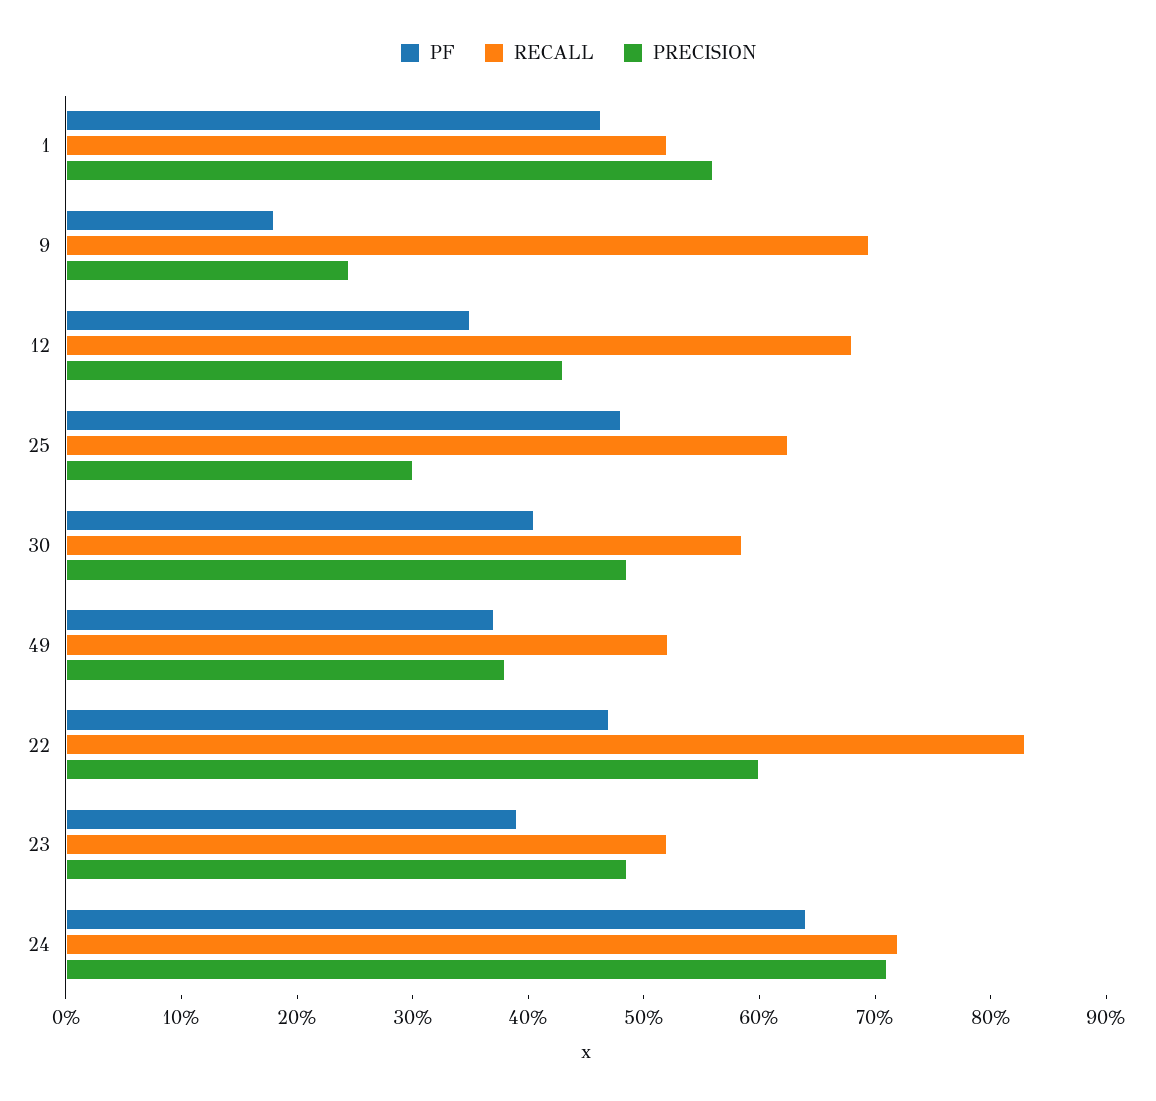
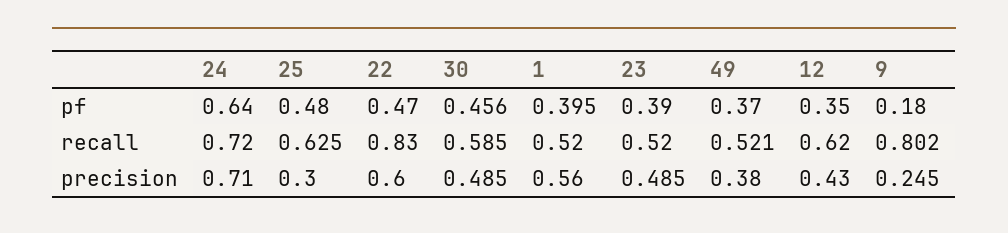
PF, 1: 0.46 -> 0.395
RECALL, 9: 0.7 -> 0.802
RECALL, 12: 0.68 -> 0.62
PF, 30: 0.4 -> 0.456

